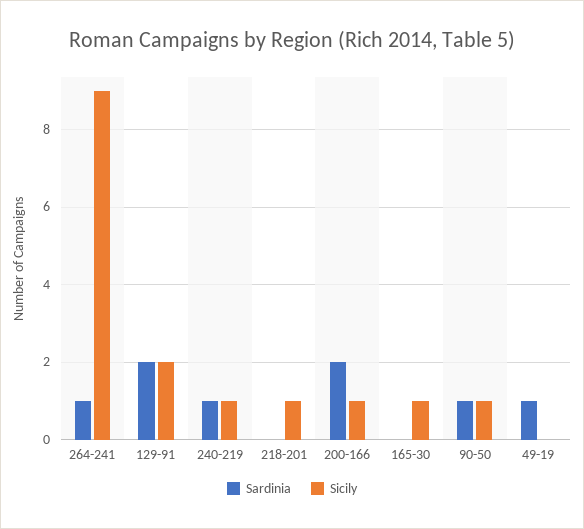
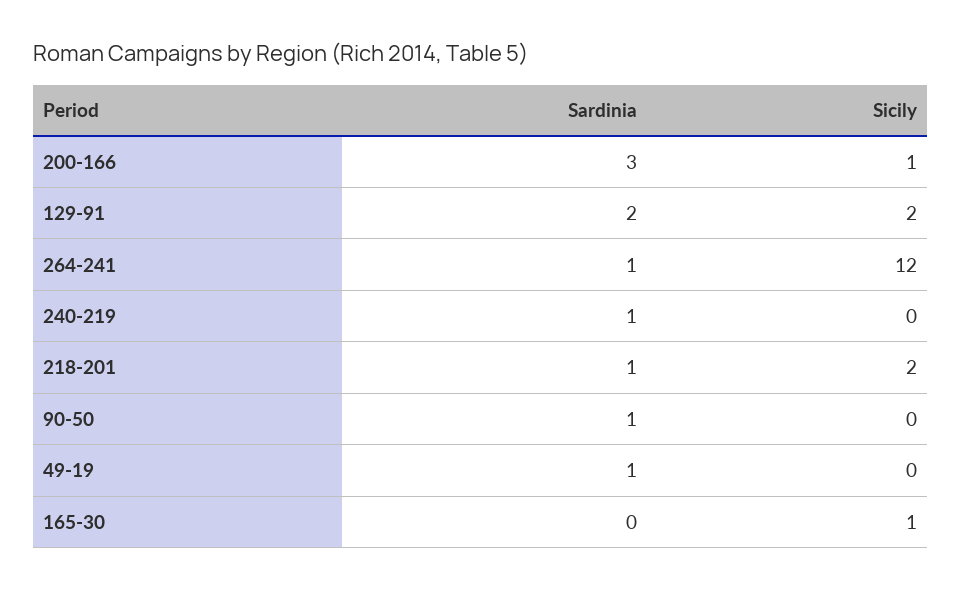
Sicily, 264-241: 9 -> 12
Sicily, 240-219: 1 -> 0
Sardinia, 218-201: 0 -> 1
Sicily, 218-201: 1 -> 2
Sardinia, 200-166: 2 -> 3
Sicily, 90-50: 1 -> 0

